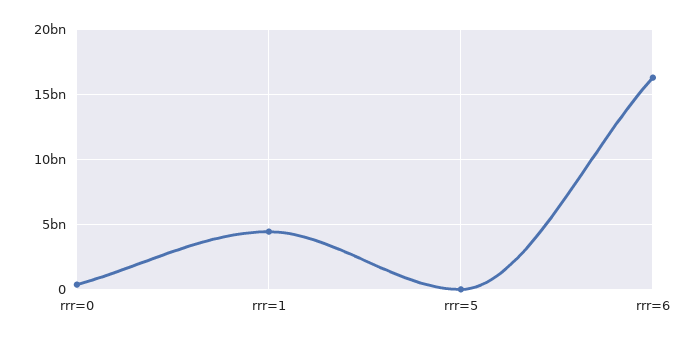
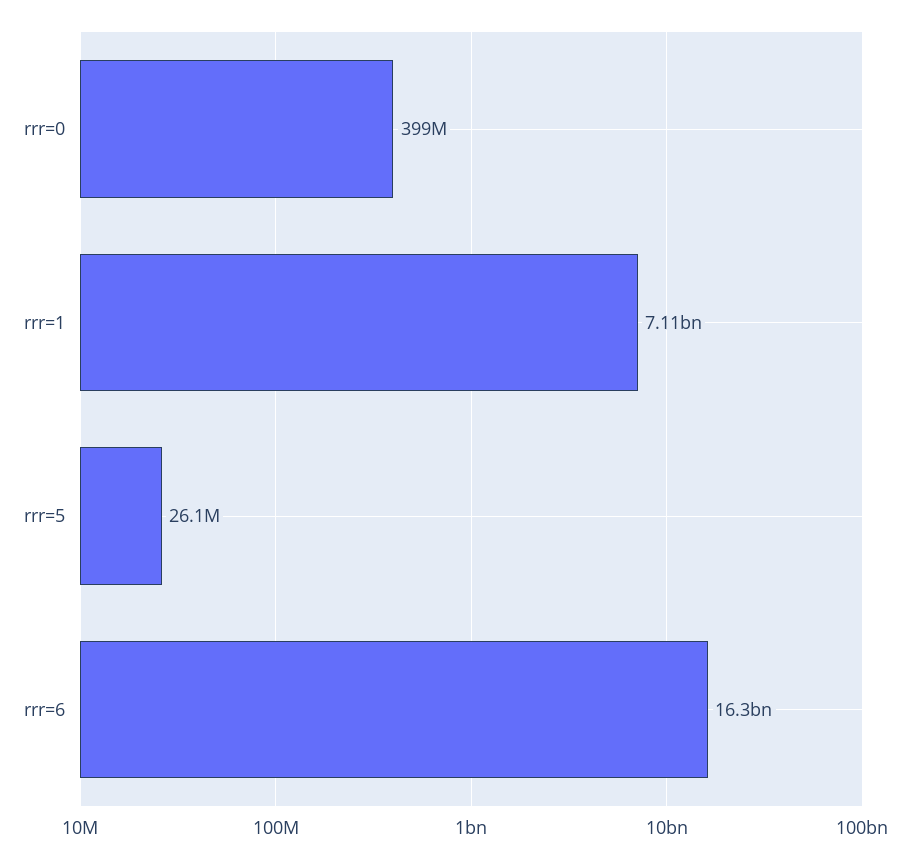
rrr=1: 4500000000 -> 7110000000

